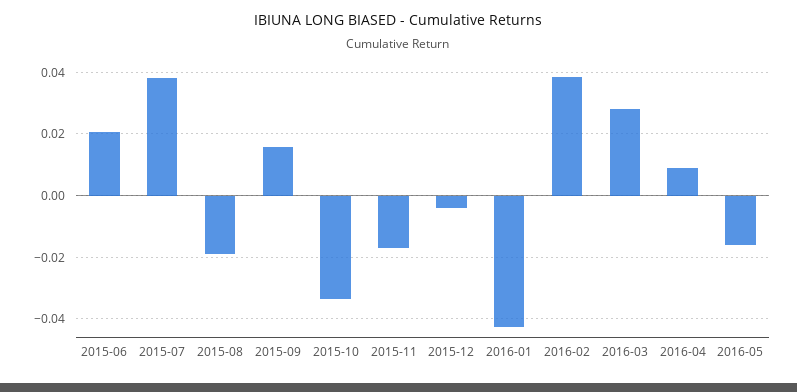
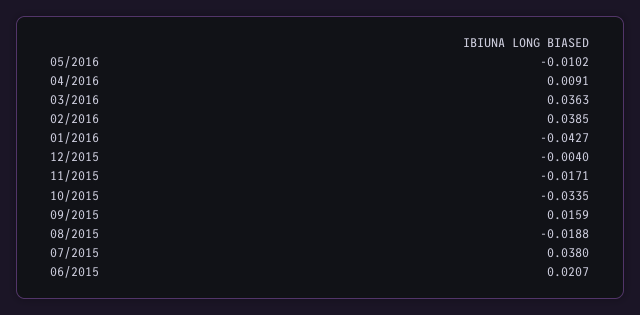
2016-03: 0.028 -> 0.0363
2016-05: -0.016 -> -0.0102

